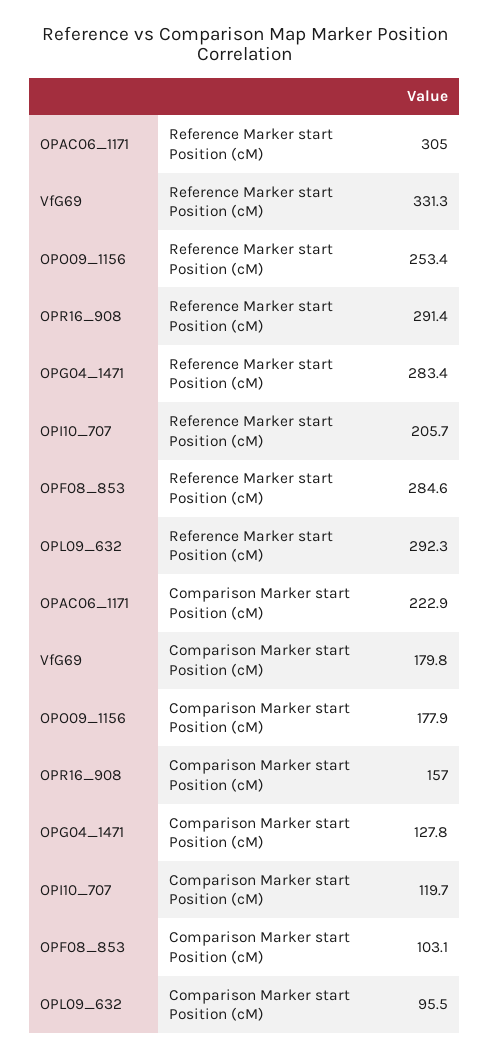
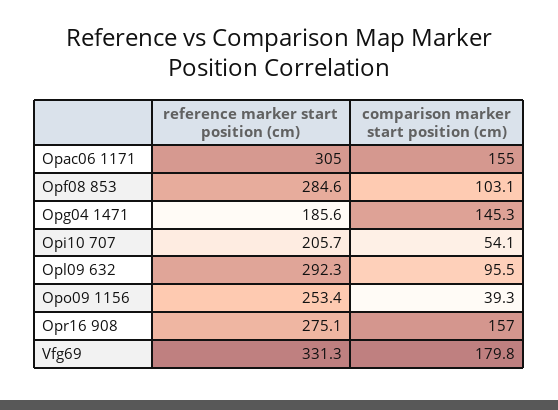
OPR16_908, Reference Marker start Position (cM): 291.4 -> 275.1
OPG04_1471, Reference Marker start Position (cM): 283.4 -> 185.6
OPAC06_1171, Comparison Marker start Position (cM): 222.9 -> 155
OPO09_1156, Comparison Marker start Position (cM): 177.9 -> 39.3
OPG04_1471, Comparison Marker start Position (cM): 127.8 -> 145.3
OPI10_707, Comparison Marker start Position (cM): 119.7 -> 54.1

